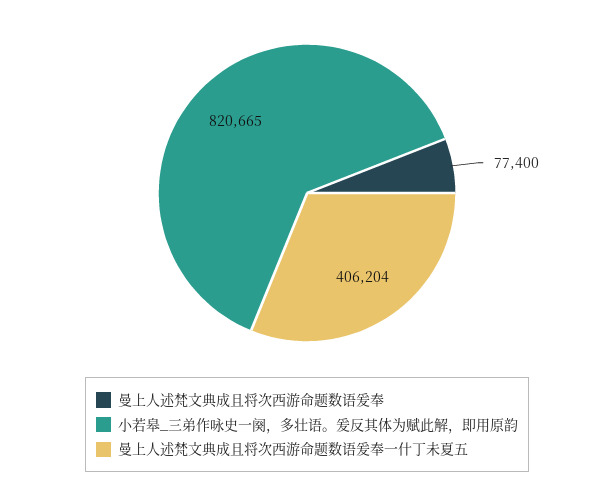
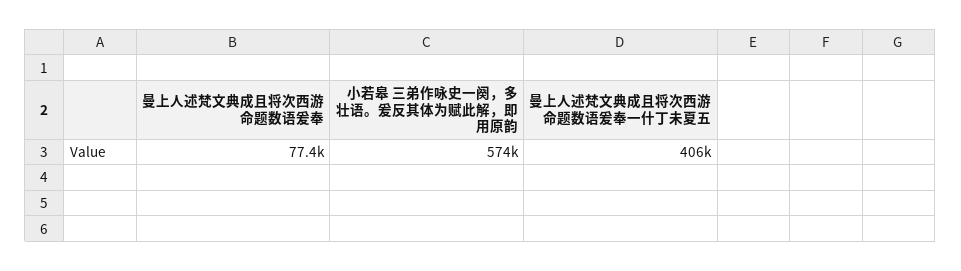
小若皋_三弟作咏史一阕，多壮语。爰反其体为赋此解，即用原韵: 820665 -> 574000

